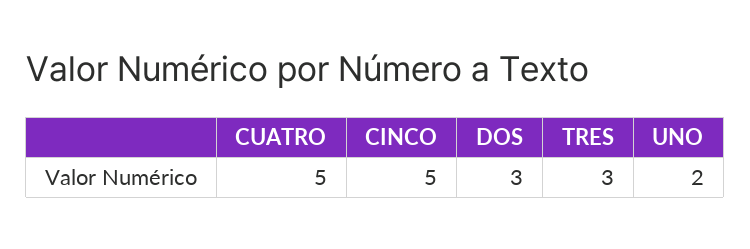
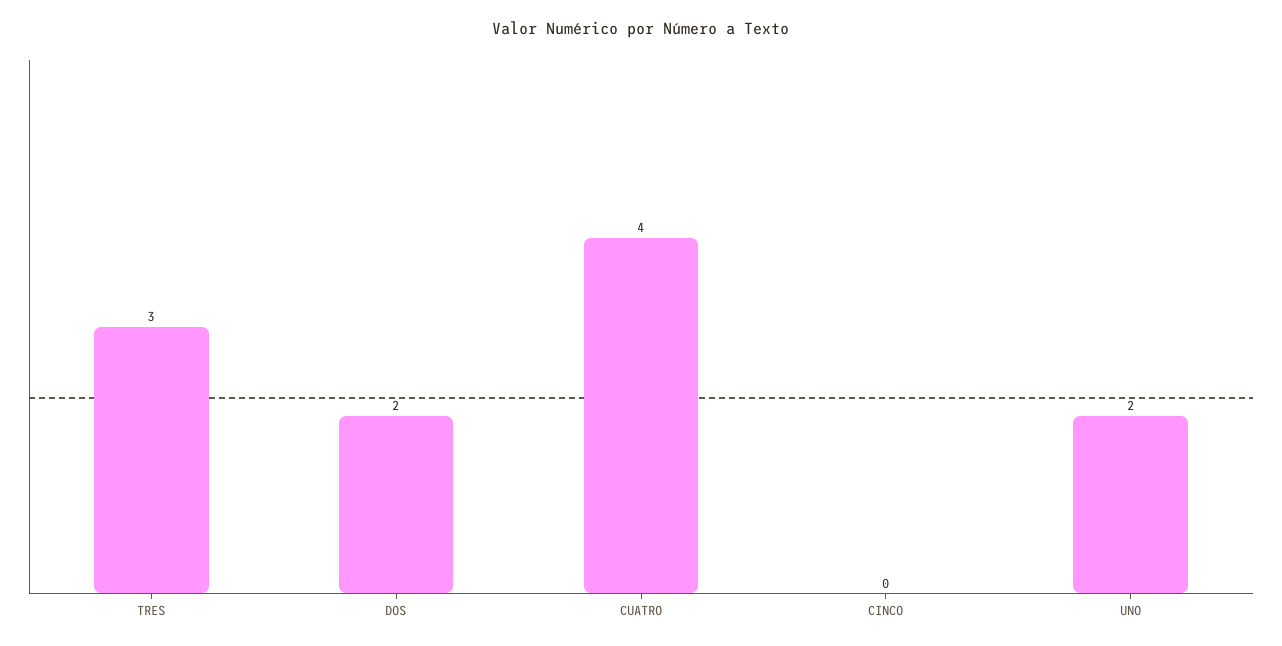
CUATRO: 5 -> 4
CINCO: 5 -> 0
DOS: 3 -> 2

